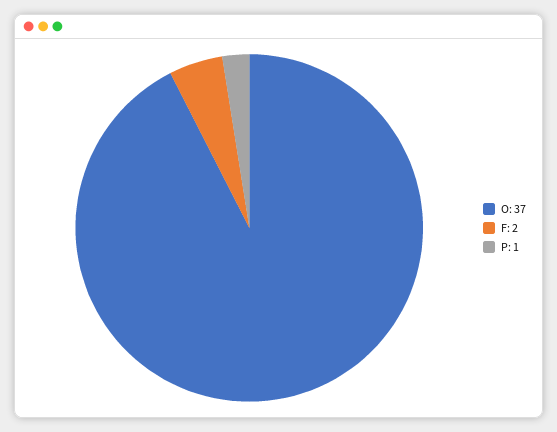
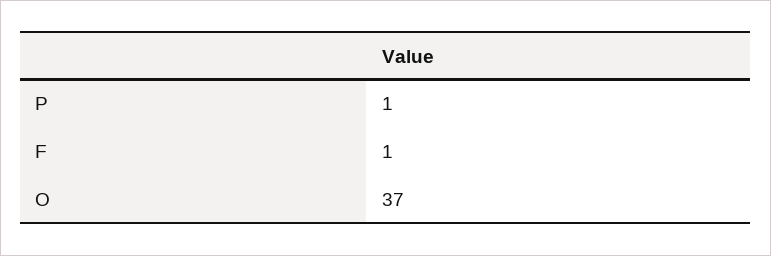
F: 2 -> 1

